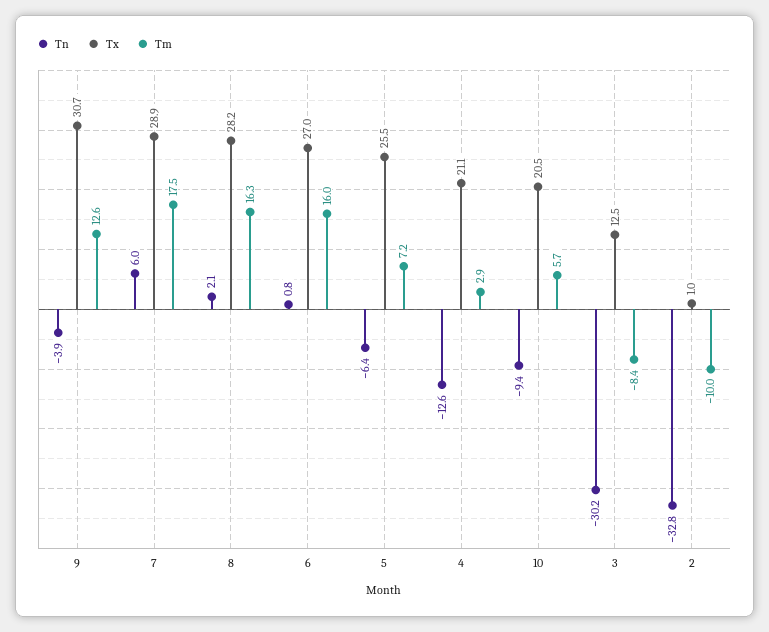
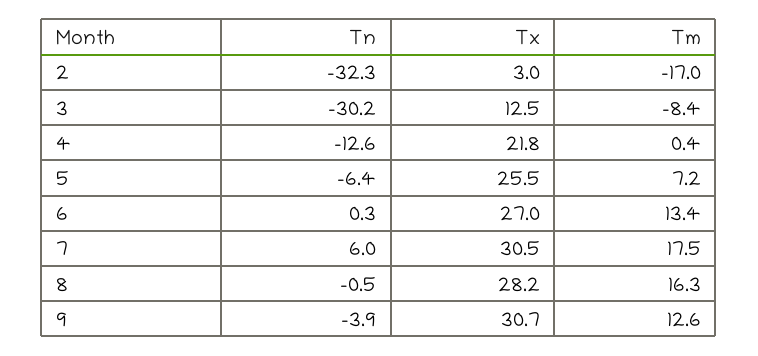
Tx, 7: 28.9 -> 30.5
Tn, 8: 2.1 -> -0.5
Tn, 6: 0.8 -> 0.3
Tm, 6: 16 -> 13.4
Tx, 4: 21.1 -> 21.8
Tm, 4: 2.9 -> 0.4
Tn, 10: -9.4 -> none
Tx, 10: 20.5 -> none
Tm, 10: 5.7 -> none
Tn, 2: -32.8 -> -32.3
Tx, 2: 1 -> 3
Tm, 2: -10 -> -17

